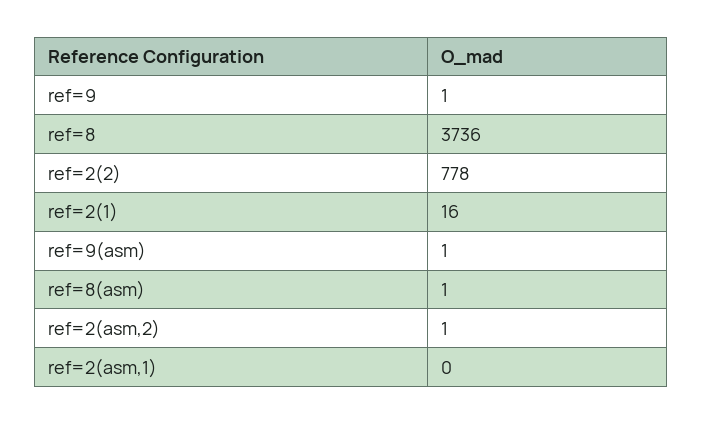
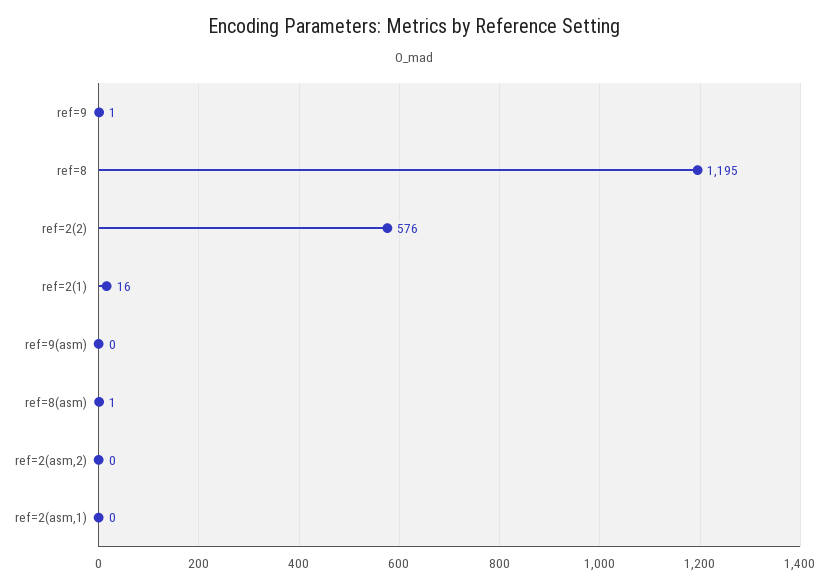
ref=8: 3736 -> 1195
ref=2(2): 778 -> 576
ref=9(asm): 1 -> 0
ref=2(asm,2): 1 -> 0

